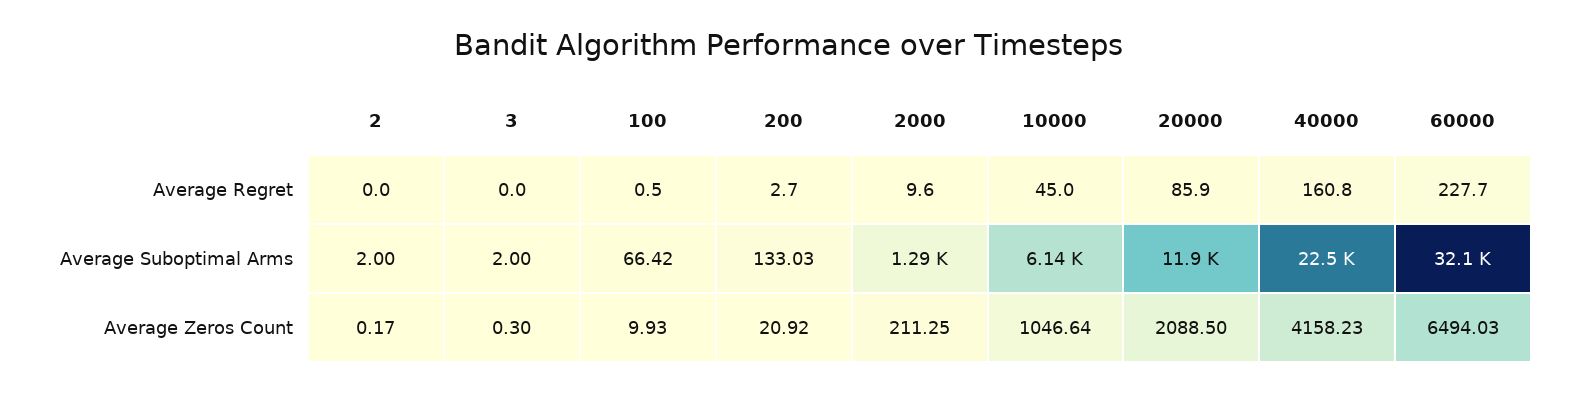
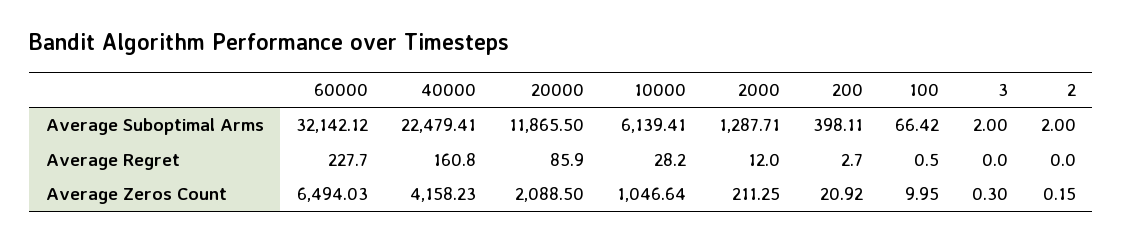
2000, Average Regret: 9.6 -> 12
10000, Average Regret: 45 -> 28.2
200, Average Suboptimal Arms: 133.03 -> 398.11
2, Average Zeros Count: 0.17 -> 0.15
100, Average Zeros Count: 9.93 -> 9.95

